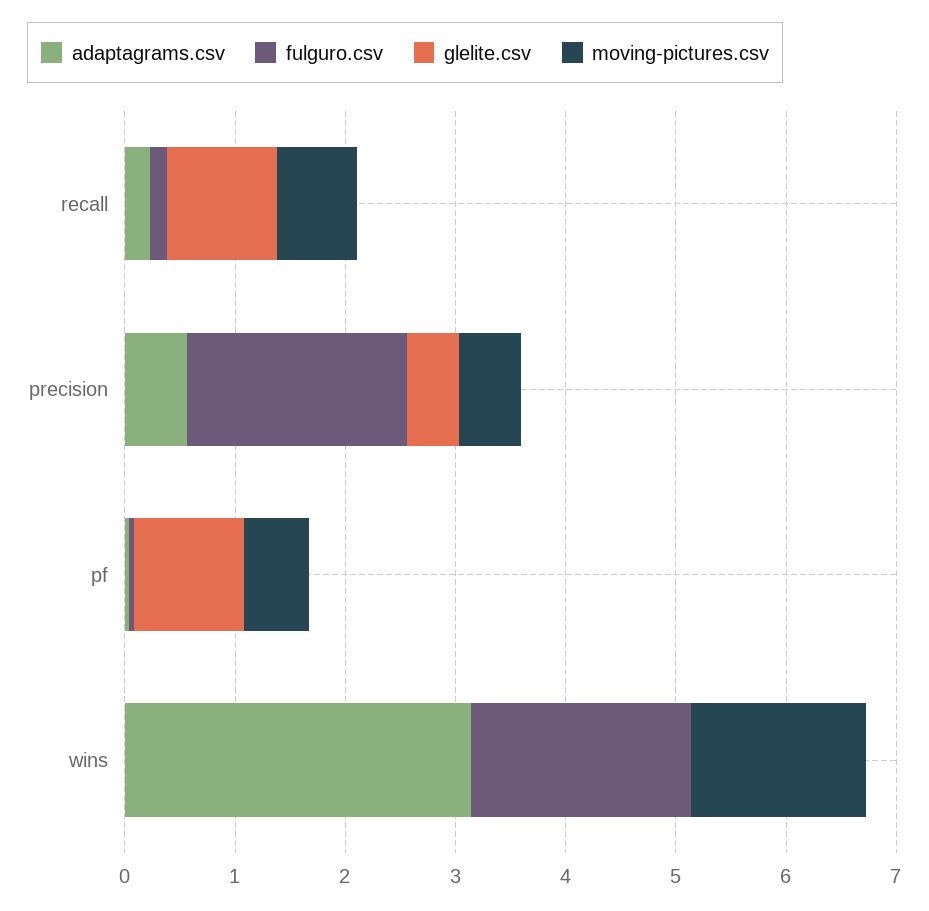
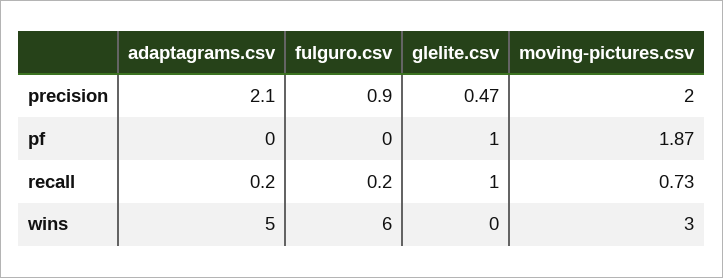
adaptagrams.csv, precision: 0.6 -> 2.1
fulguro.csv, precision: 2 -> 0.9
moving-pictures.csv, precision: 0.6 -> 2
moving-pictures.csv, pf: 0.6 -> 1.87
adaptagrams.csv, wins: 3.2 -> 5
fulguro.csv, wins: 2 -> 6
moving-pictures.csv, wins: 1.6 -> 3

